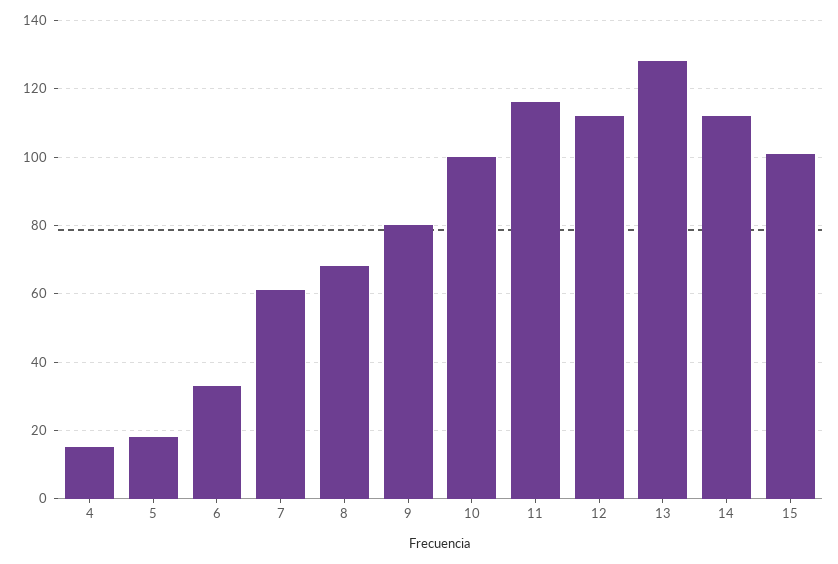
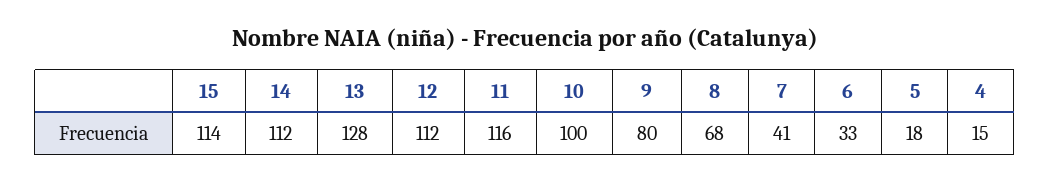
7: 60 -> 41
15: 100 -> 114

